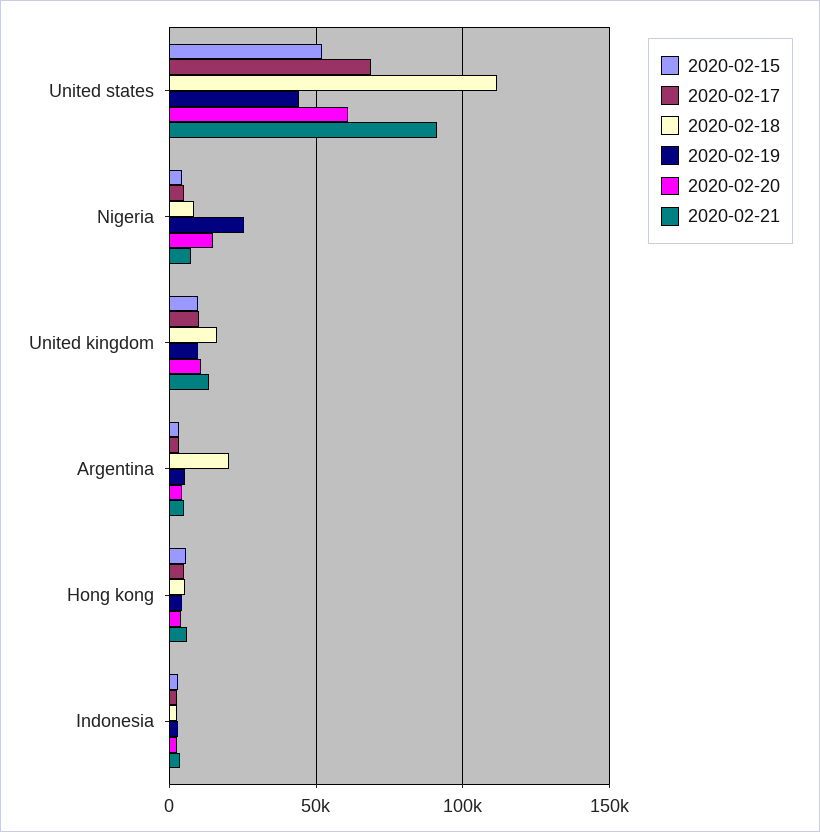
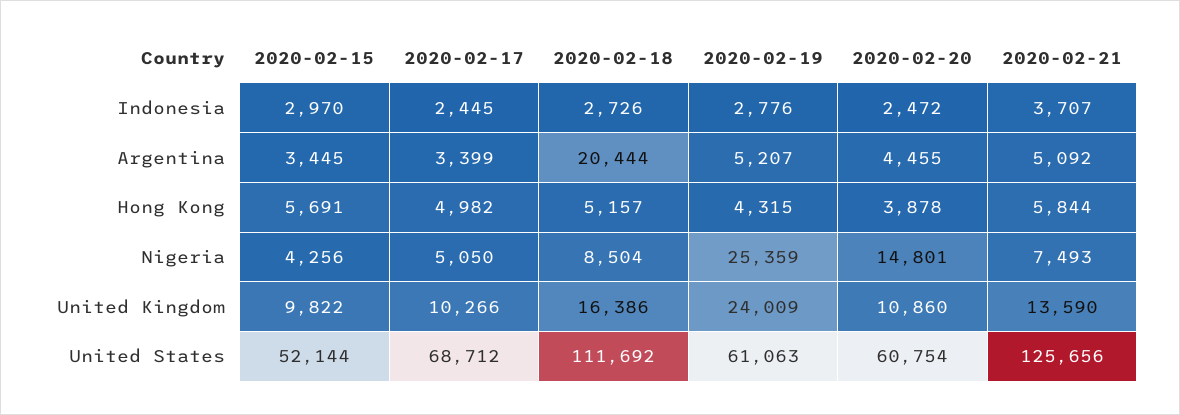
2020-02-19, United states: 45000 -> 61063
2020-02-21, United states: 90000 -> 125656
2020-02-19, United kingdom: 10000 -> 24009

